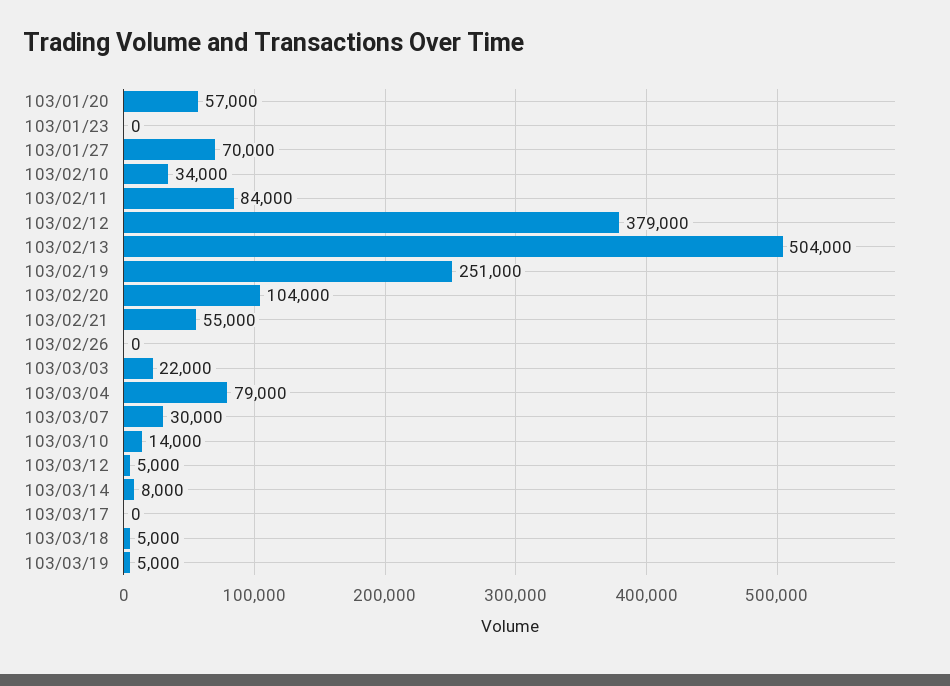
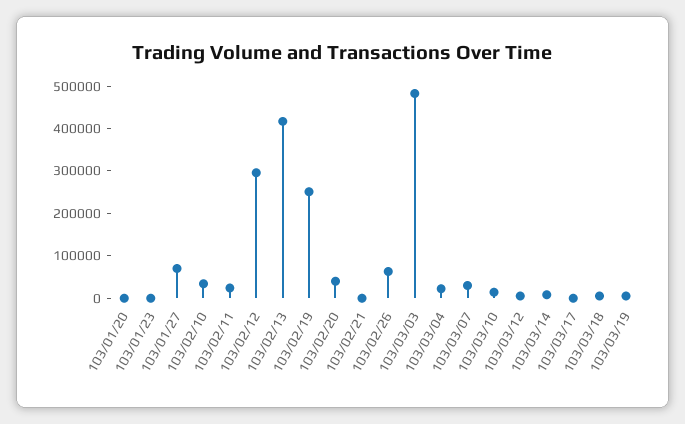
103/01/20: 57000 -> 0
103/02/11: 84000 -> 20000
103/02/12: 379000 -> 300000
103/02/13: 504000 -> 420000
103/02/20: 104000 -> 40000
103/02/21: 55000 -> 0
103/02/26: 0 -> 60000
103/03/03: 22000 -> 480000
103/03/04: 79000 -> 20000

